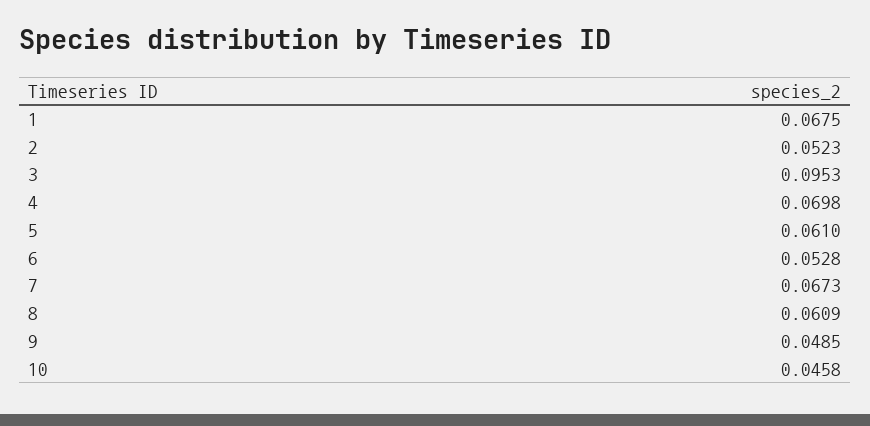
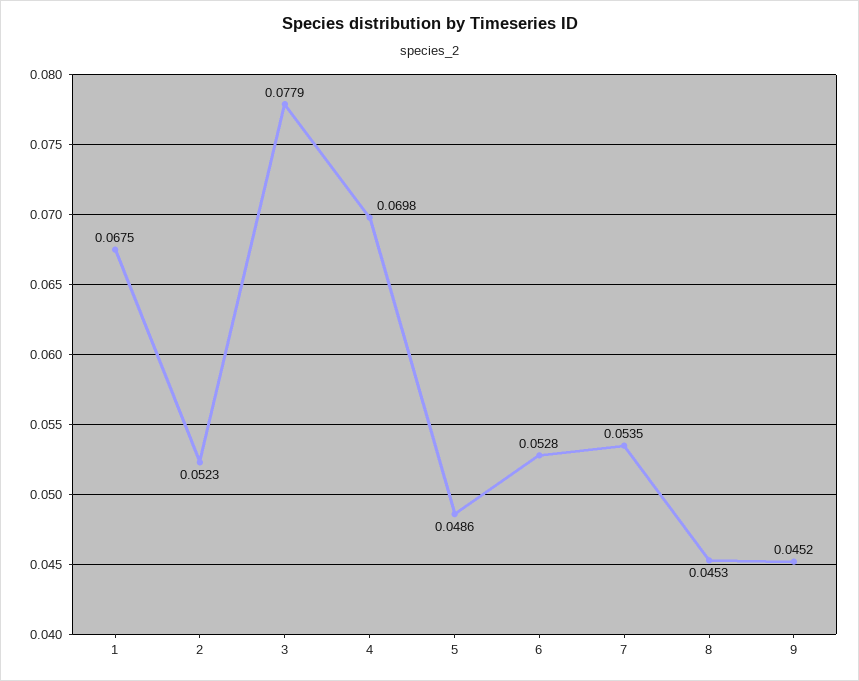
3: 0.0953 -> 0.0779
5: 0.061 -> 0.0486
7: 0.0673 -> 0.0535
8: 0.0609 -> 0.0453
9: 0.0485 -> 0.0452
10: 0.0458 -> none

